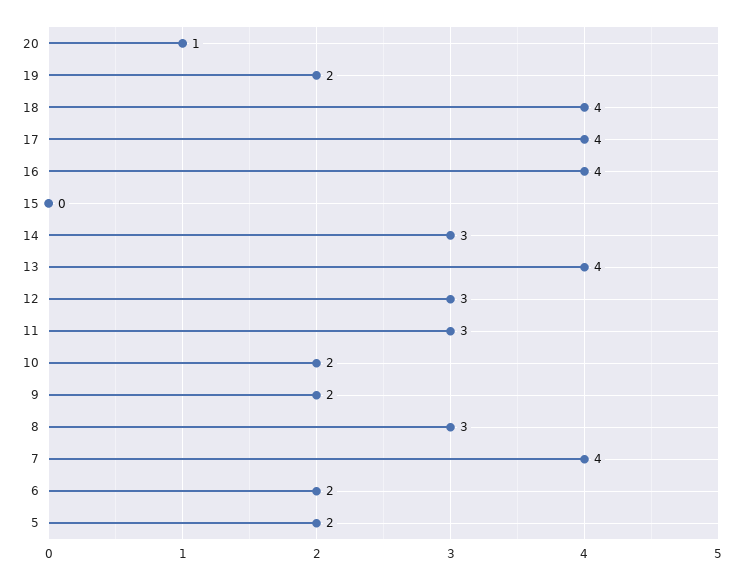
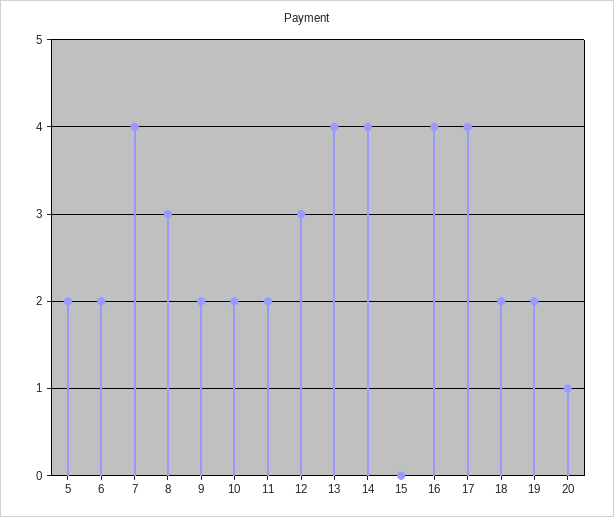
18: 4 -> 2
14: 3 -> 4
11: 3 -> 2

